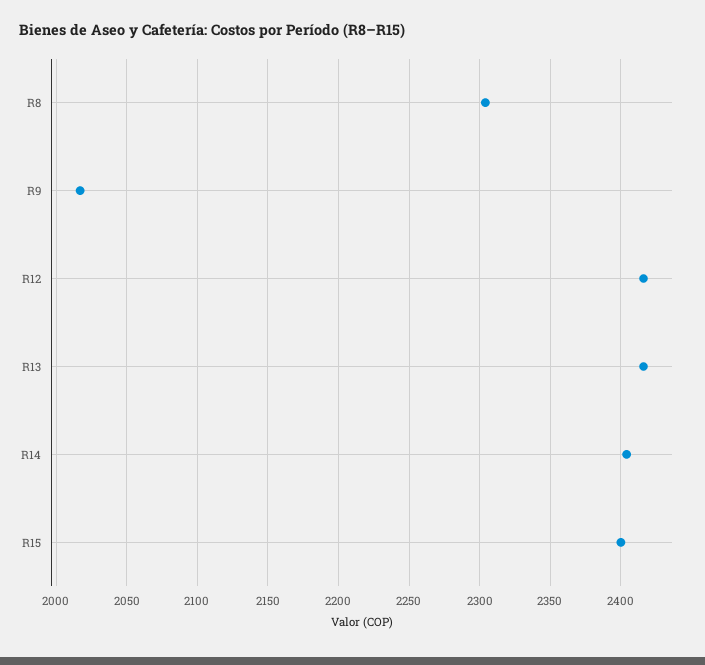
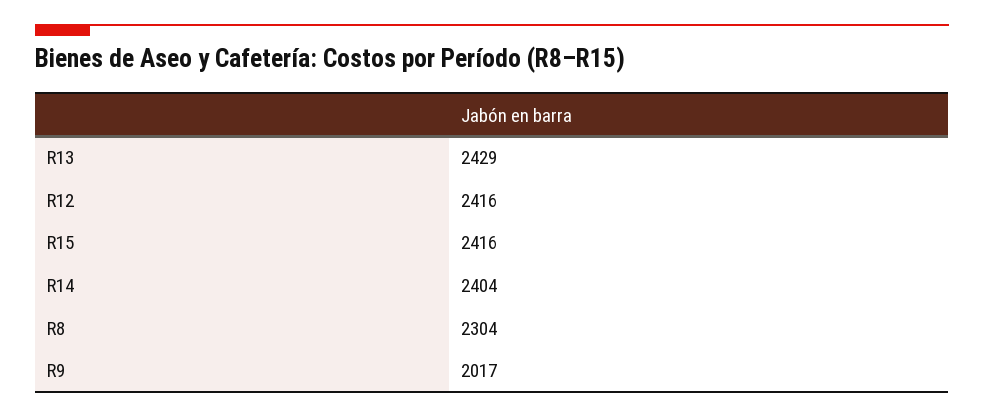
R13: 2415 -> 2429
R15: 2400 -> 2416

